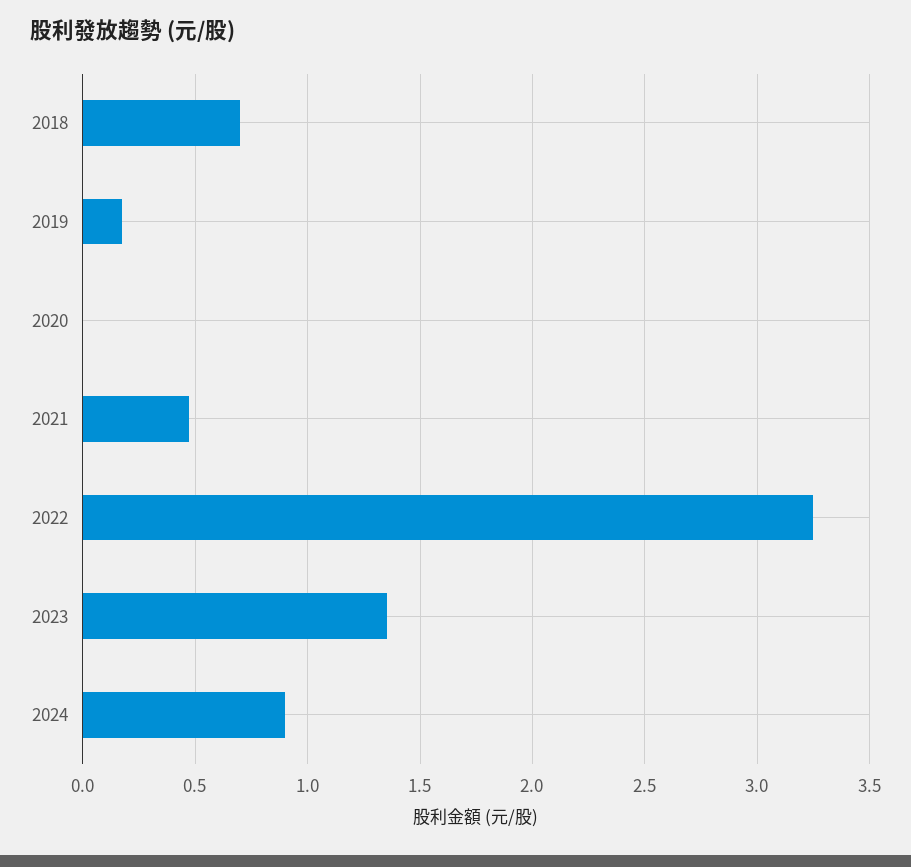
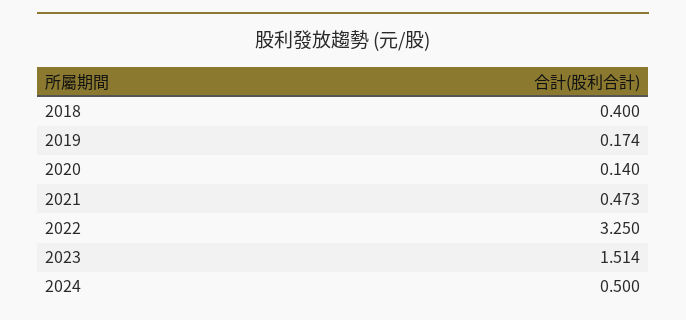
2018: 0.7 -> 0.4
2020: 0 -> 0.14
2023: 1.35 -> 1.514
2024: 0.9 -> 0.5

